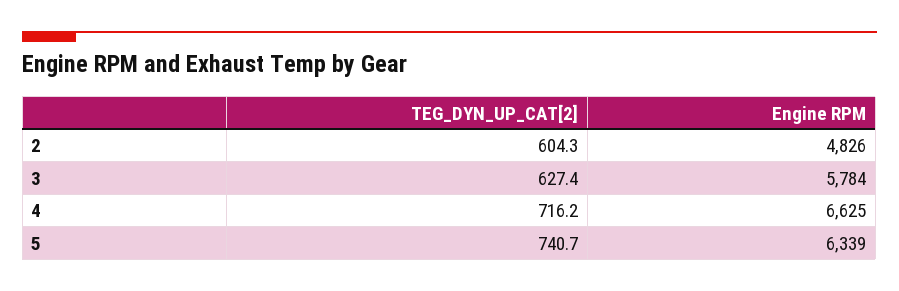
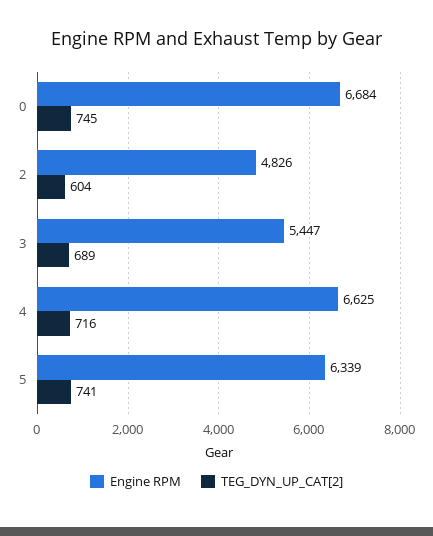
TEG_DYN_UP_CAT[2], 3: 627.4 -> 689
Engine RPM, 3: 5784 -> 5447
Engine RPM, 0: none -> 6684
TEG_DYN_UP_CAT[2], 0: none -> 745

